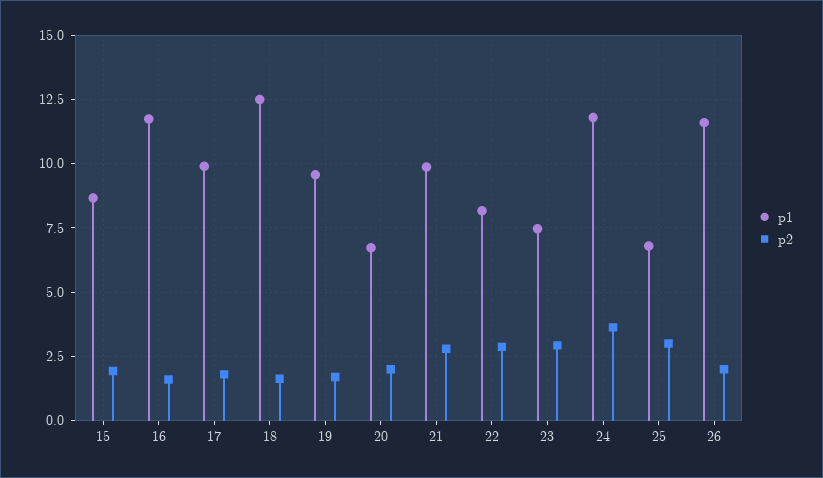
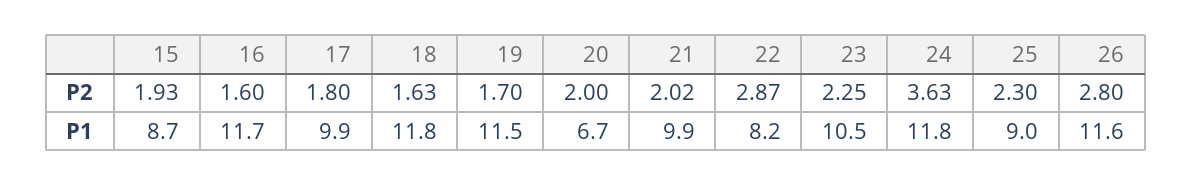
p1, 18: 12.5 -> 11.8
p1, 19: 9.5 -> 11.5
p2, 21: 2.75 -> 2.02
p1, 23: 7.5 -> 10.5
p2, 23: 3 -> 2.25
p1, 25: 6.75 -> 9
p2, 25: 3 -> 2.3
p2, 26: 2 -> 2.8

